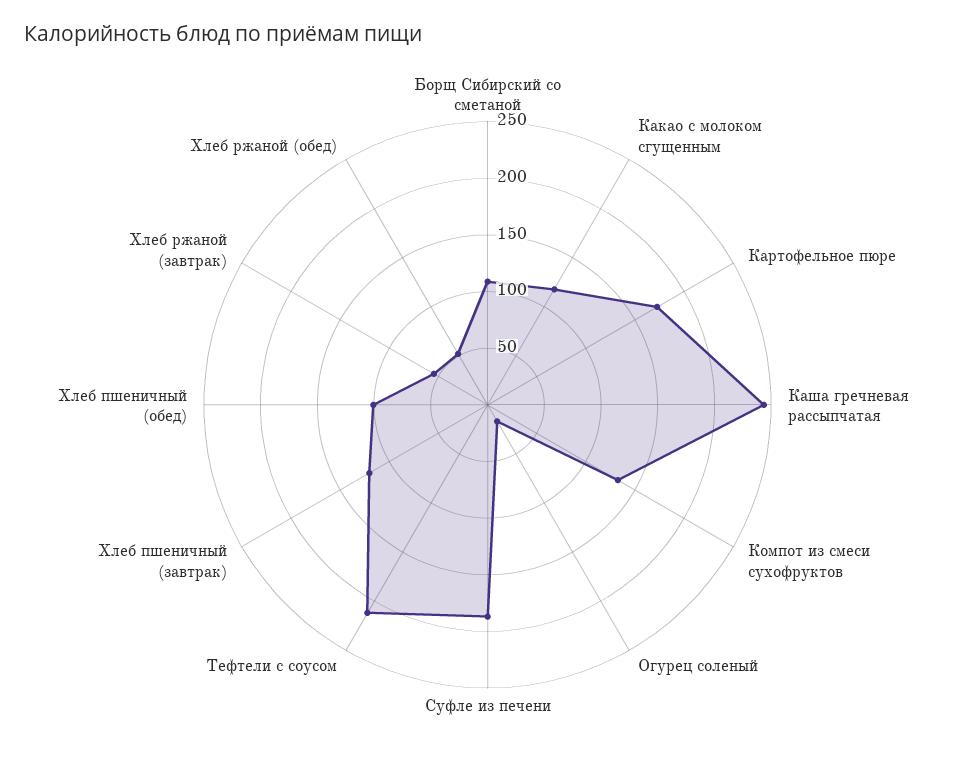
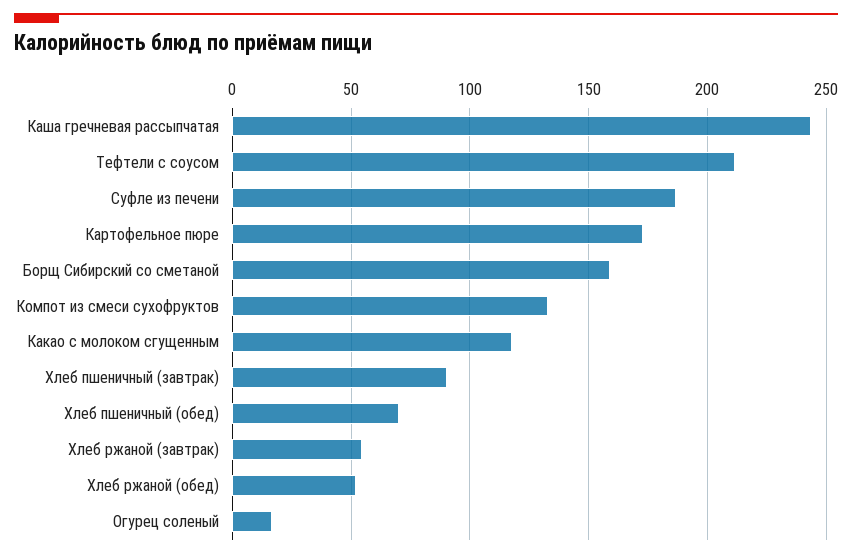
Борщ Сибирский со сметаной: 110 -> 160
Хлеб пшеничный (завтрак): 120 -> 90
Хлеб пшеничный (обед): 100 -> 70

